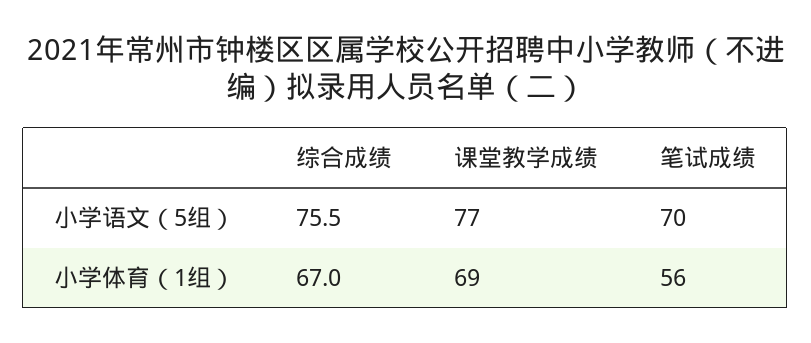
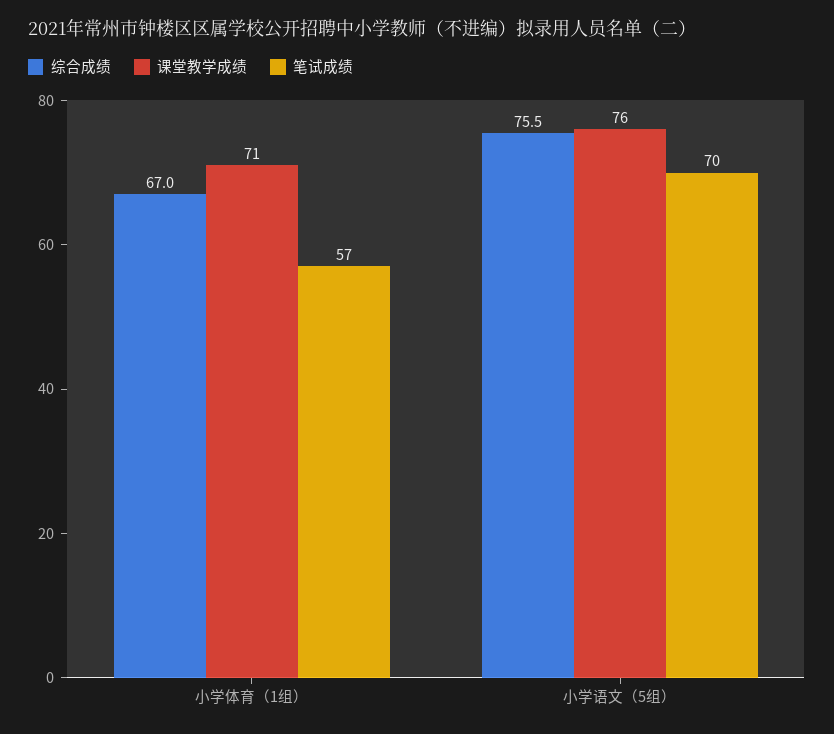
课堂教学成绩, 小学语文（5组）: 77 -> 76
课堂教学成绩, 小学体育（1组）: 69 -> 71
笔试成绩, 小学体育（1组）: 56 -> 57

